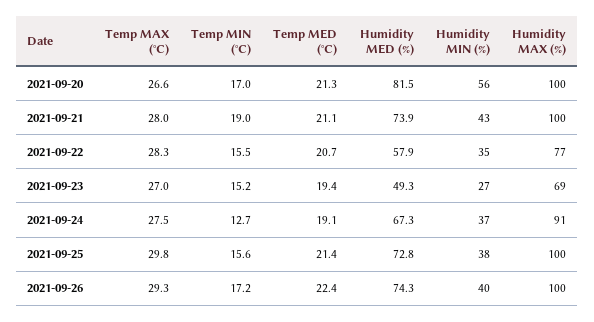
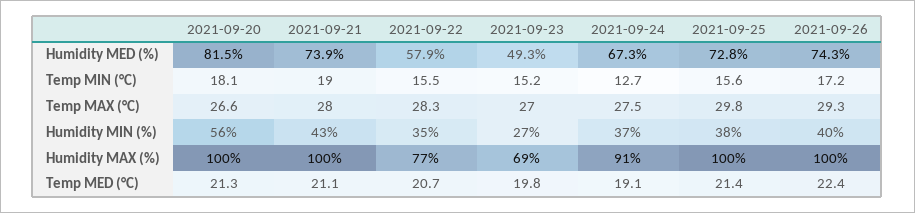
Temp MIN (°C), 2021-09-20: 17 -> 18.1
Temp MED (°C), 2021-09-23: 19.4 -> 19.8

